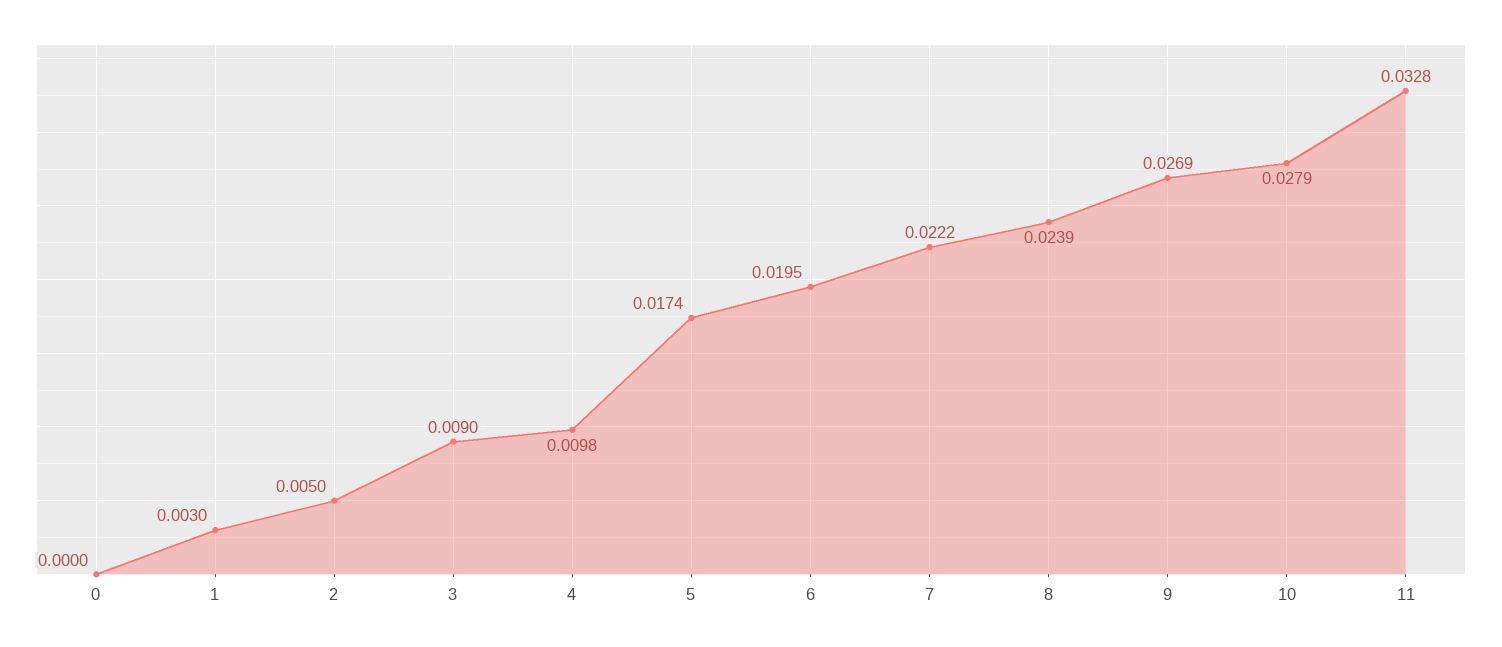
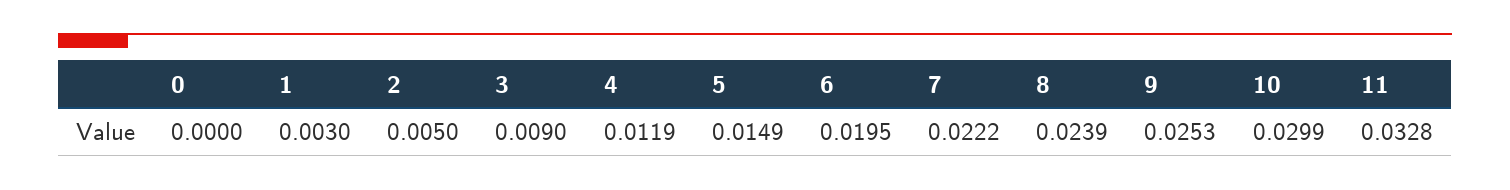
4: 0.0098 -> 0.0119
5: 0.0174 -> 0.0149
9: 0.0269 -> 0.0253
10: 0.0279 -> 0.0299

